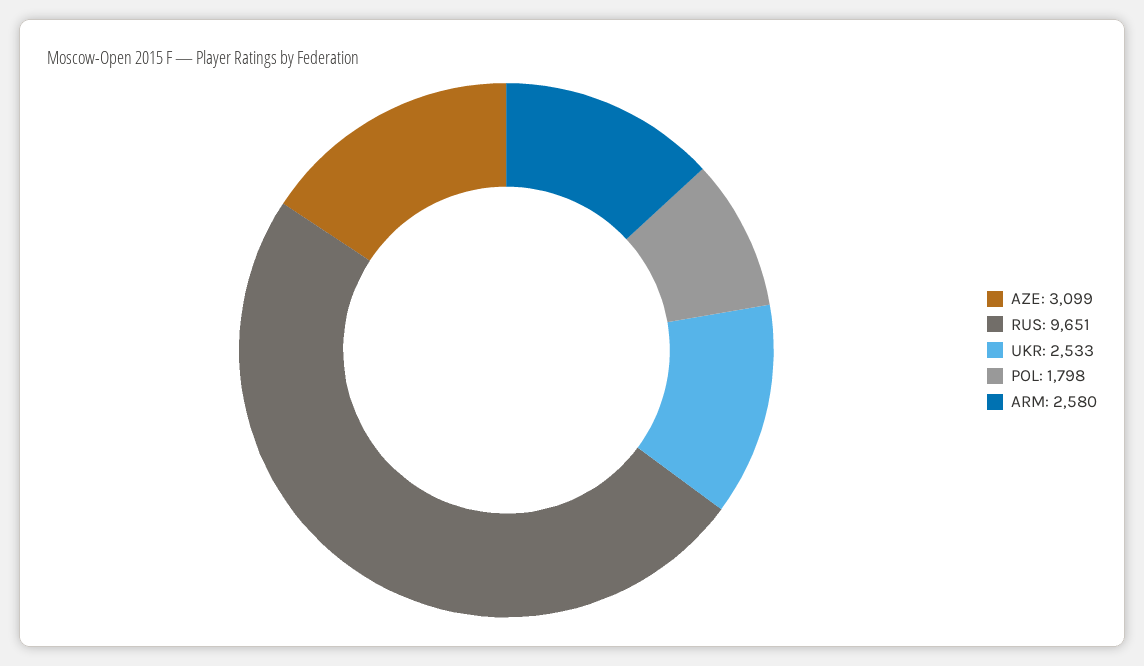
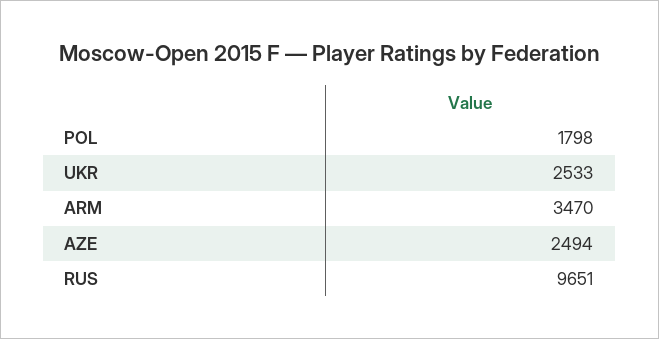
AZE: 3099 -> 2494
ARM: 2580 -> 3470

